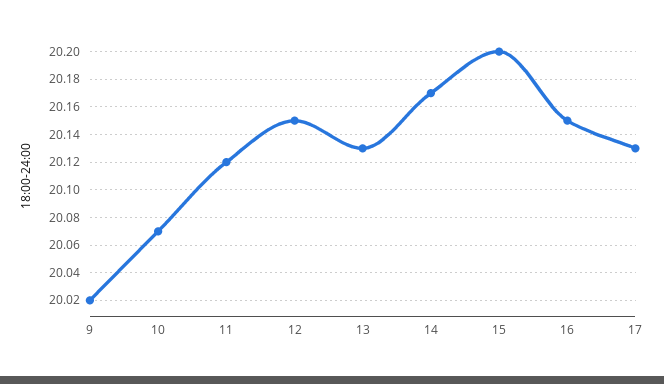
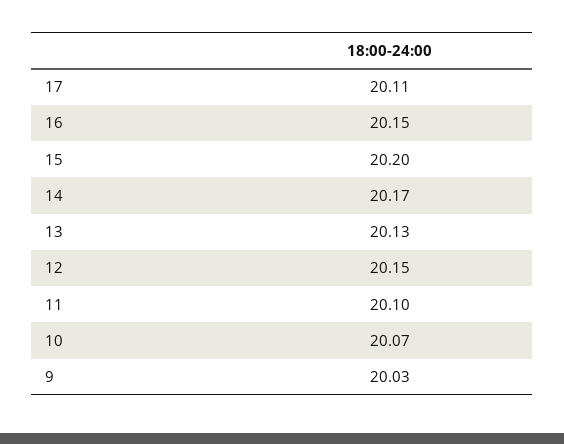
9: 20.02 -> 20.03
11: 20.12 -> 20.1
17: 20.13 -> 20.11

